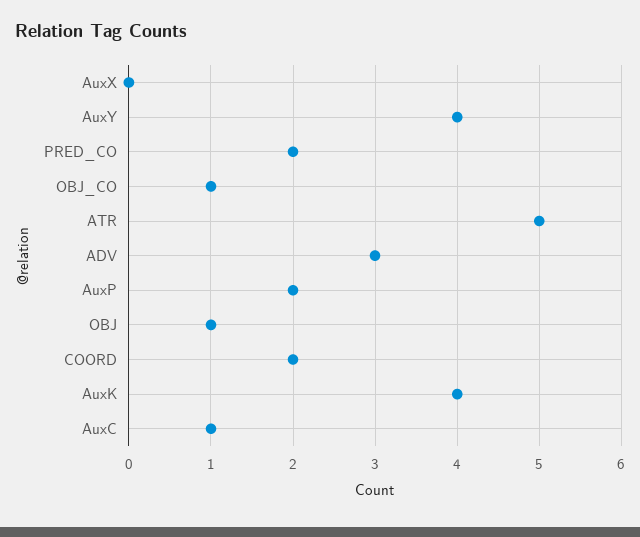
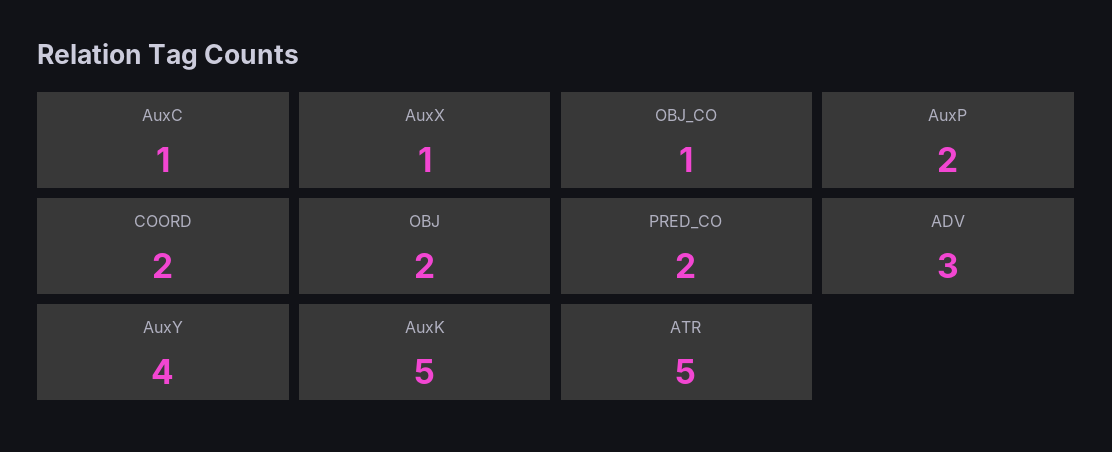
AuxX: 0 -> 1
OBJ: 1 -> 2
AuxK: 4 -> 5

